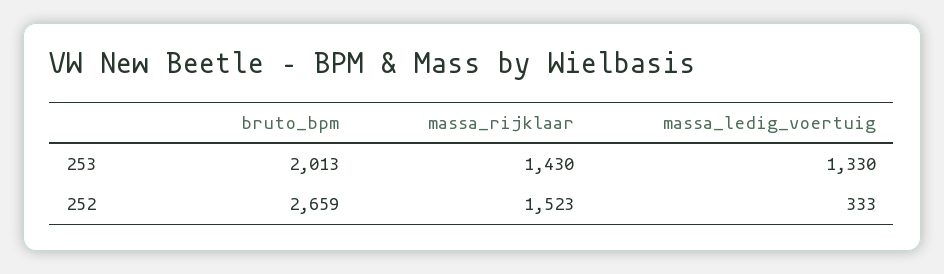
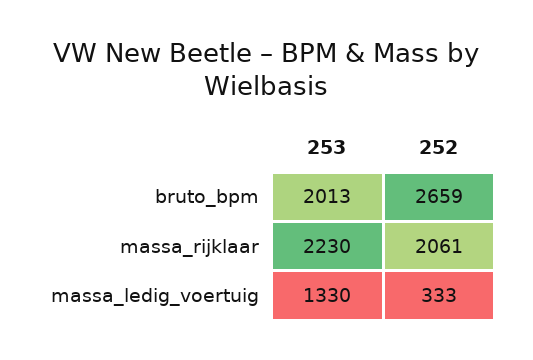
massa_rijklaar, 253: 1430 -> 2230
massa_rijklaar, 252: 1523 -> 2061

